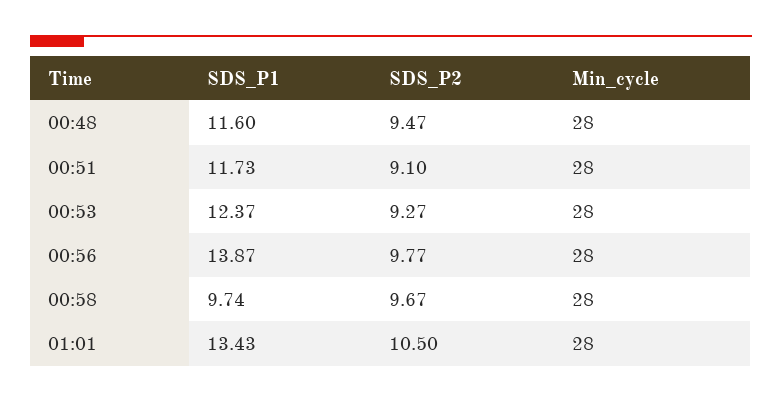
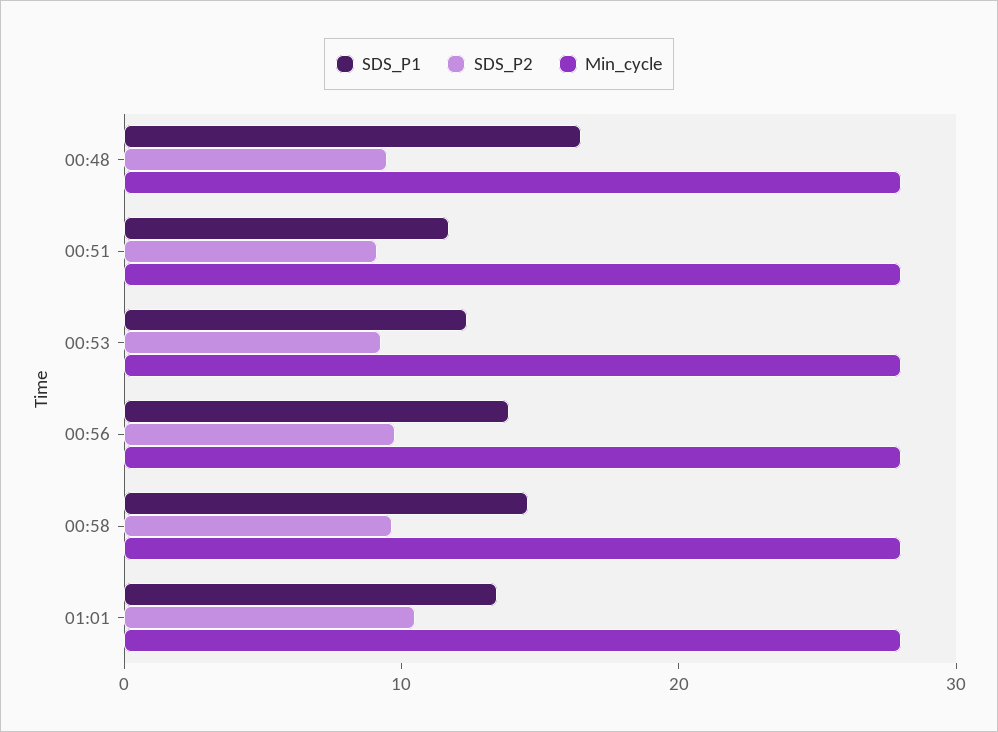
SDS_P1, 00:48: 11.6 -> 16
SDS_P1, 00:58: 9.74 -> 14

